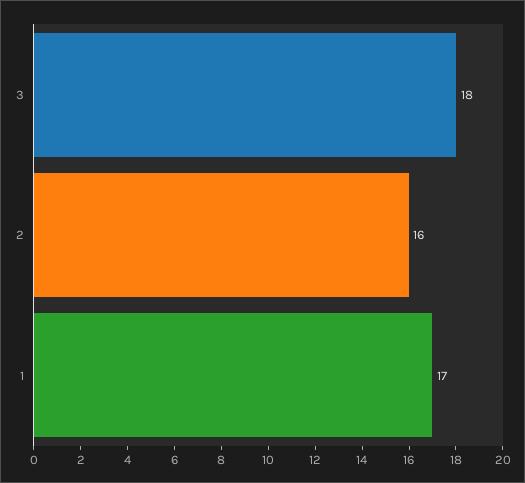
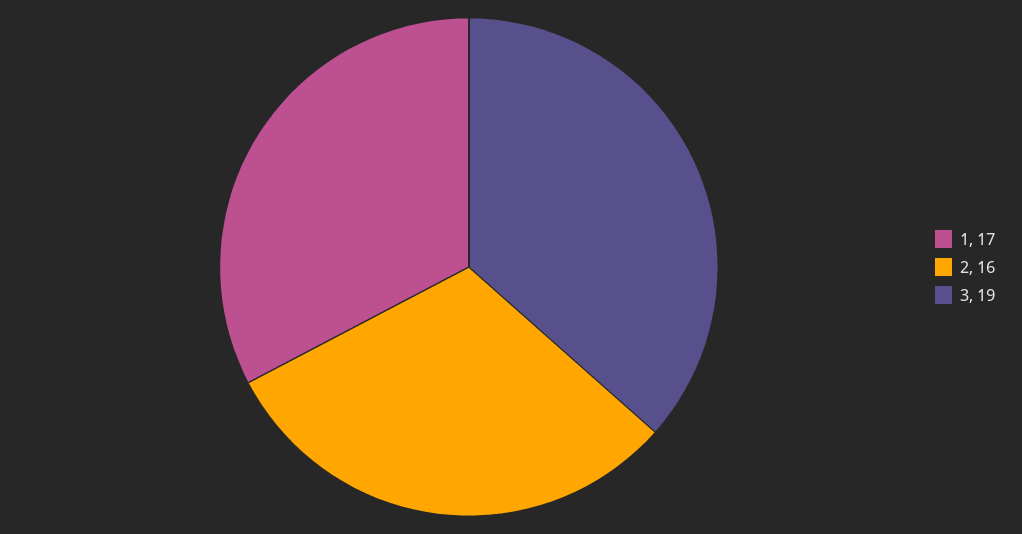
3: 18 -> 19

